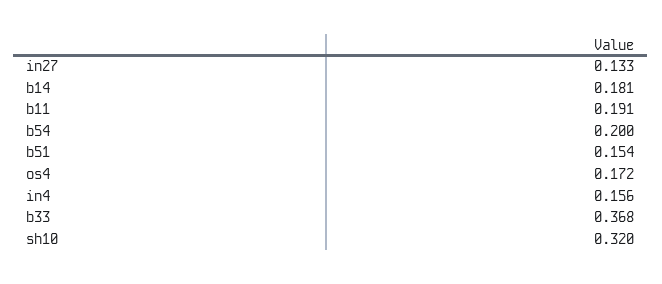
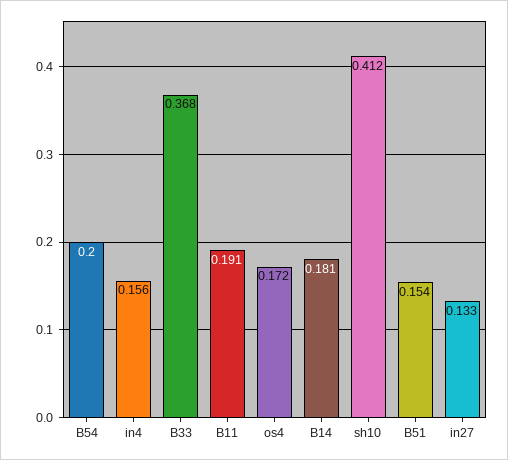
sh10: 0.32 -> 0.412

